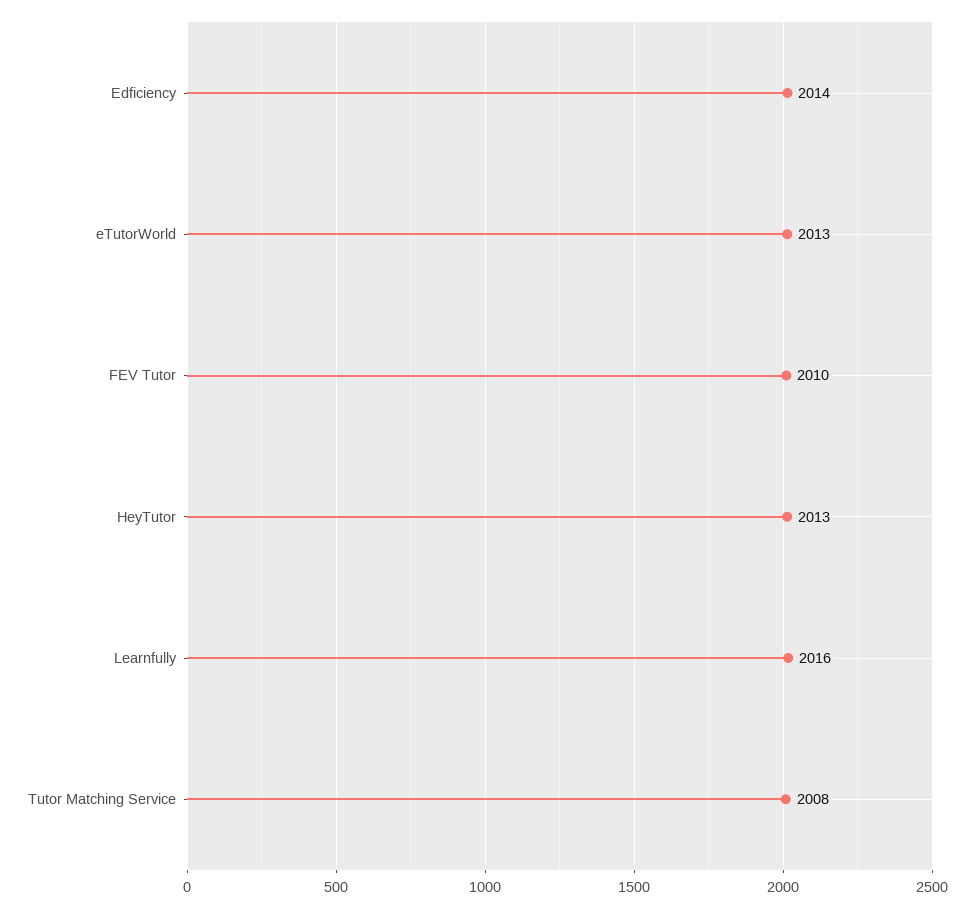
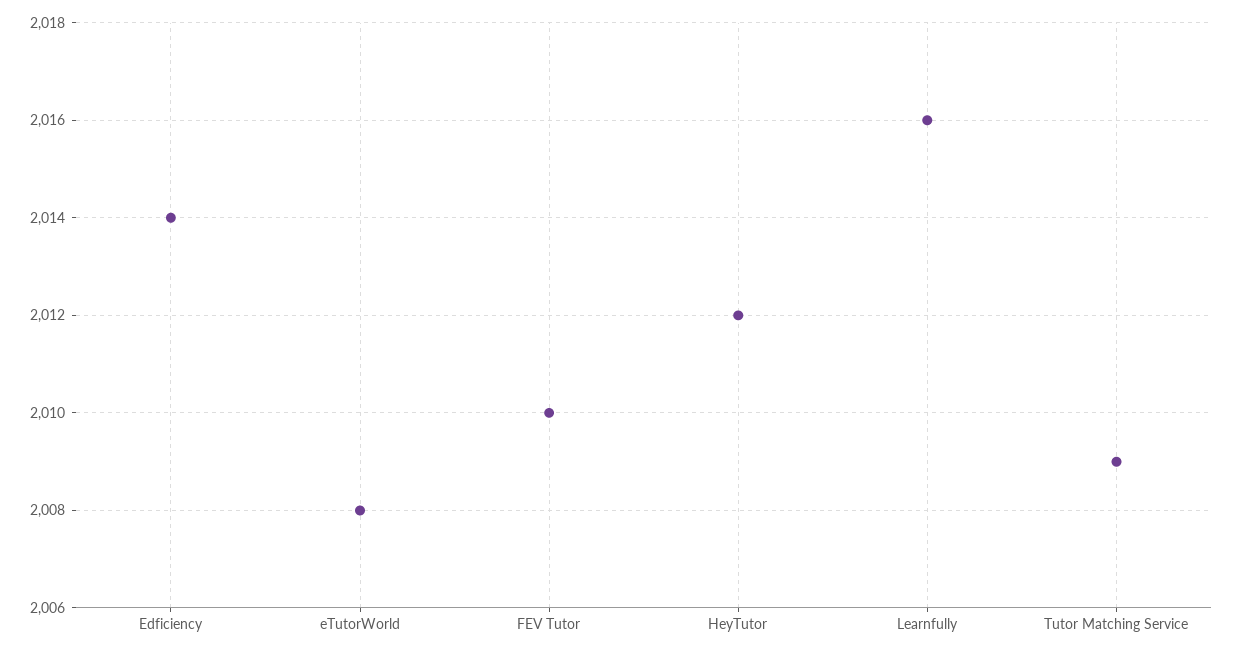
eTutorWorld: 2013 -> 2008
HeyTutor: 2013 -> 2012
Tutor Matching Service: 2008 -> 2009

